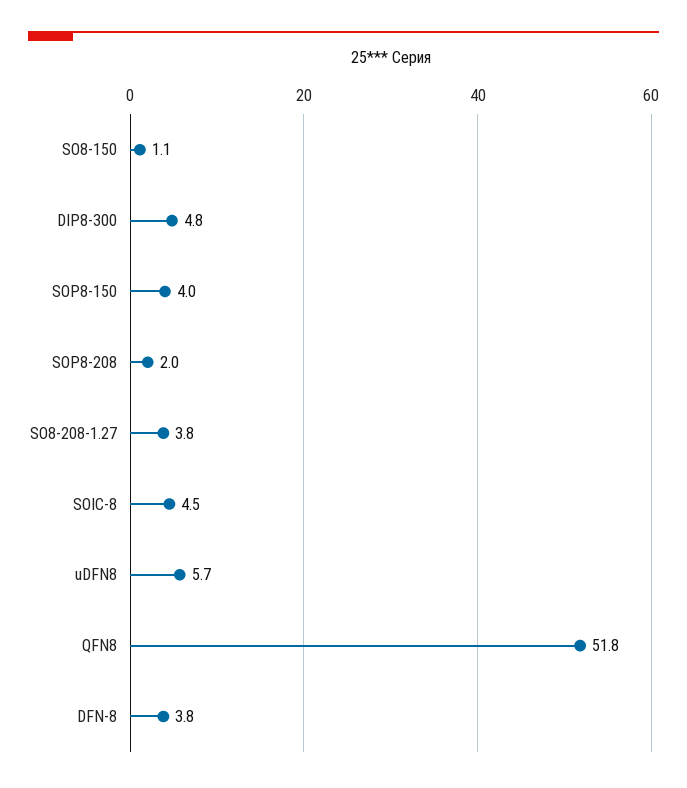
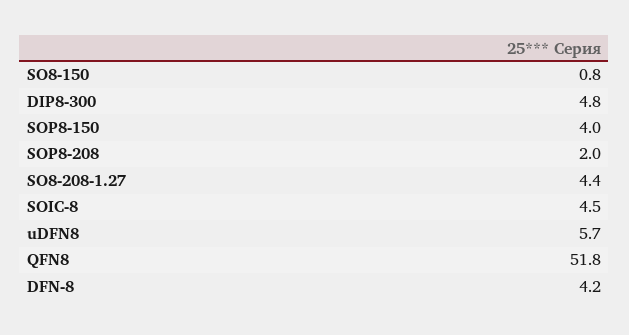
SO8-150: 1.1 -> 0.8
SO8-208-1.27: 3.8 -> 4.4
DFN-8: 3.8 -> 4.2

